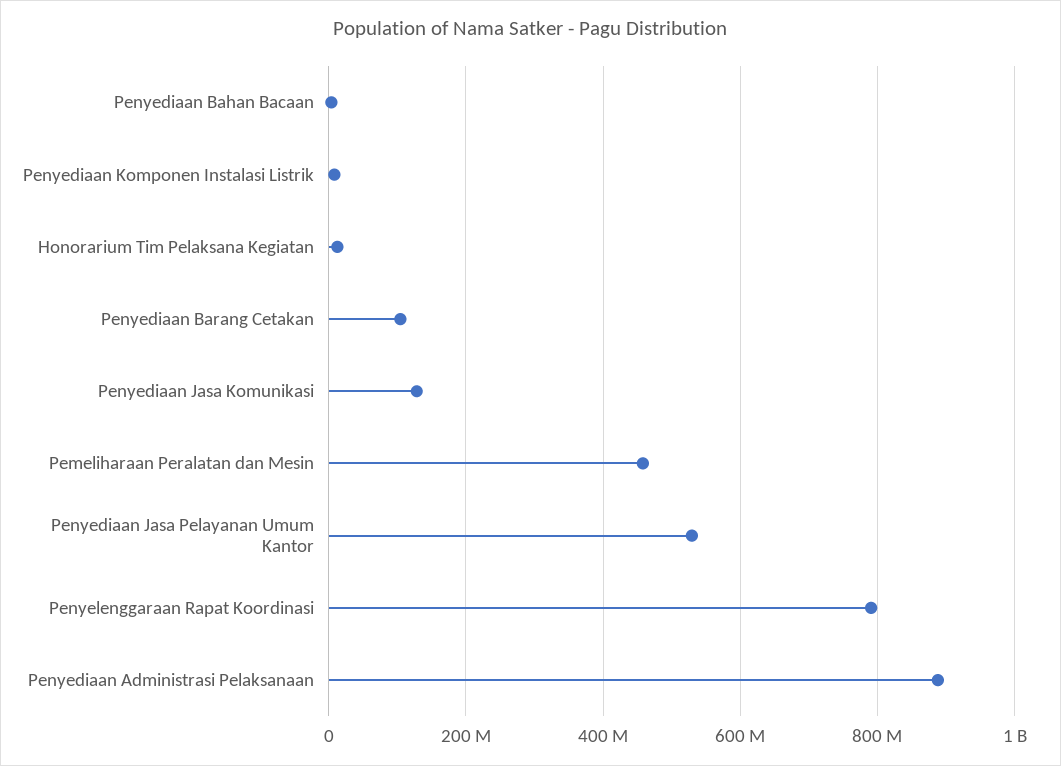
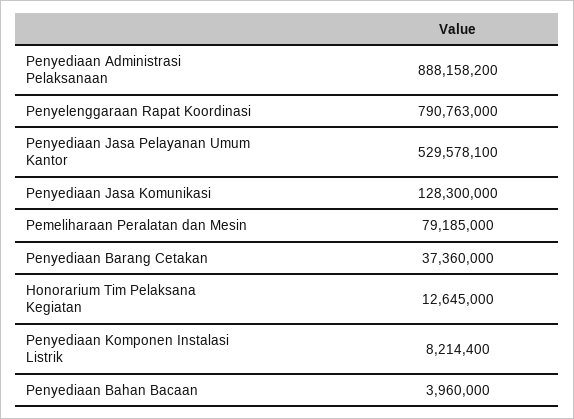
Penyediaan Barang Cetakan: 100000000 -> 37360000
Pemeliharaan Peralatan dan Mesin: 460000000 -> 79185000

